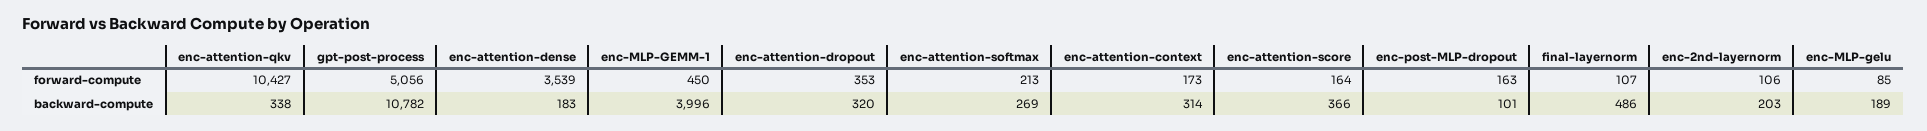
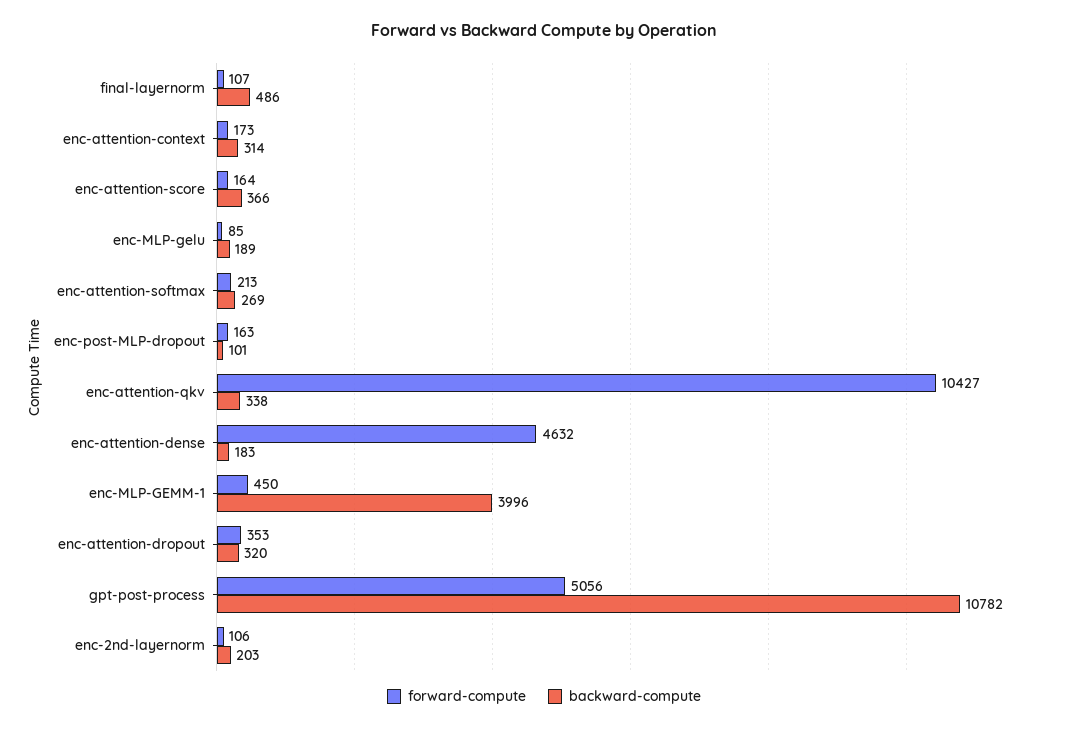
forward-compute, enc-attention-dense: 3539 -> 4632

